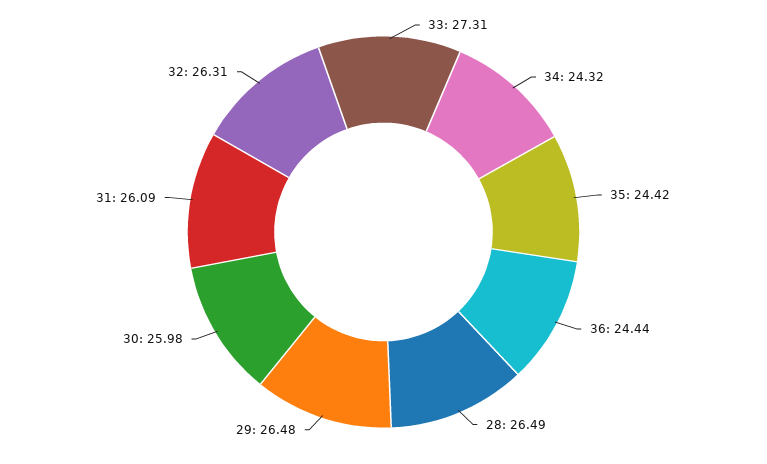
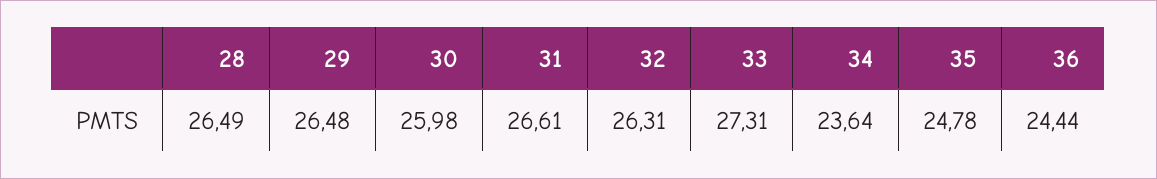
34: 24.32 -> 23.64
35: 24.42 -> 24.78
31: 26.09 -> 26.61

